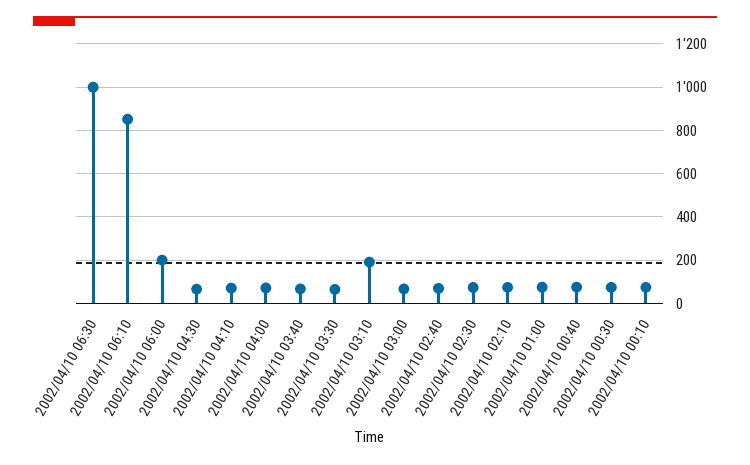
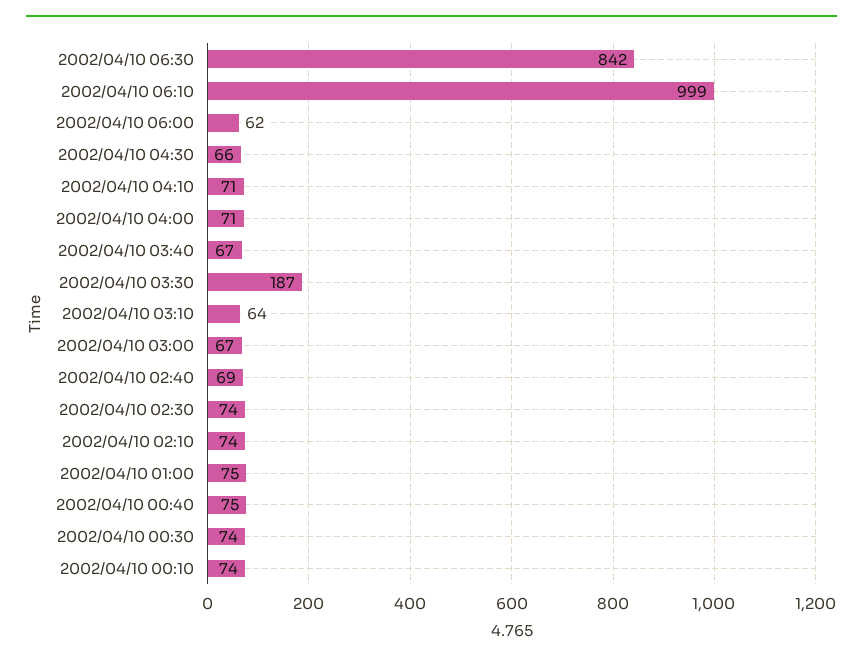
2002/04/10 06:30: 1000 -> 842
2002/04/10 06:10: 850 -> 999
2002/04/10 06:00: 200 -> 62
2002/04/10 03:30: 50 -> 187
2002/04/10 03:10: 200 -> 64

